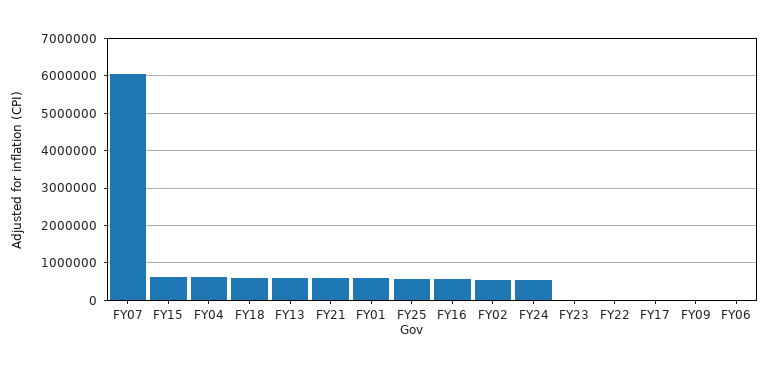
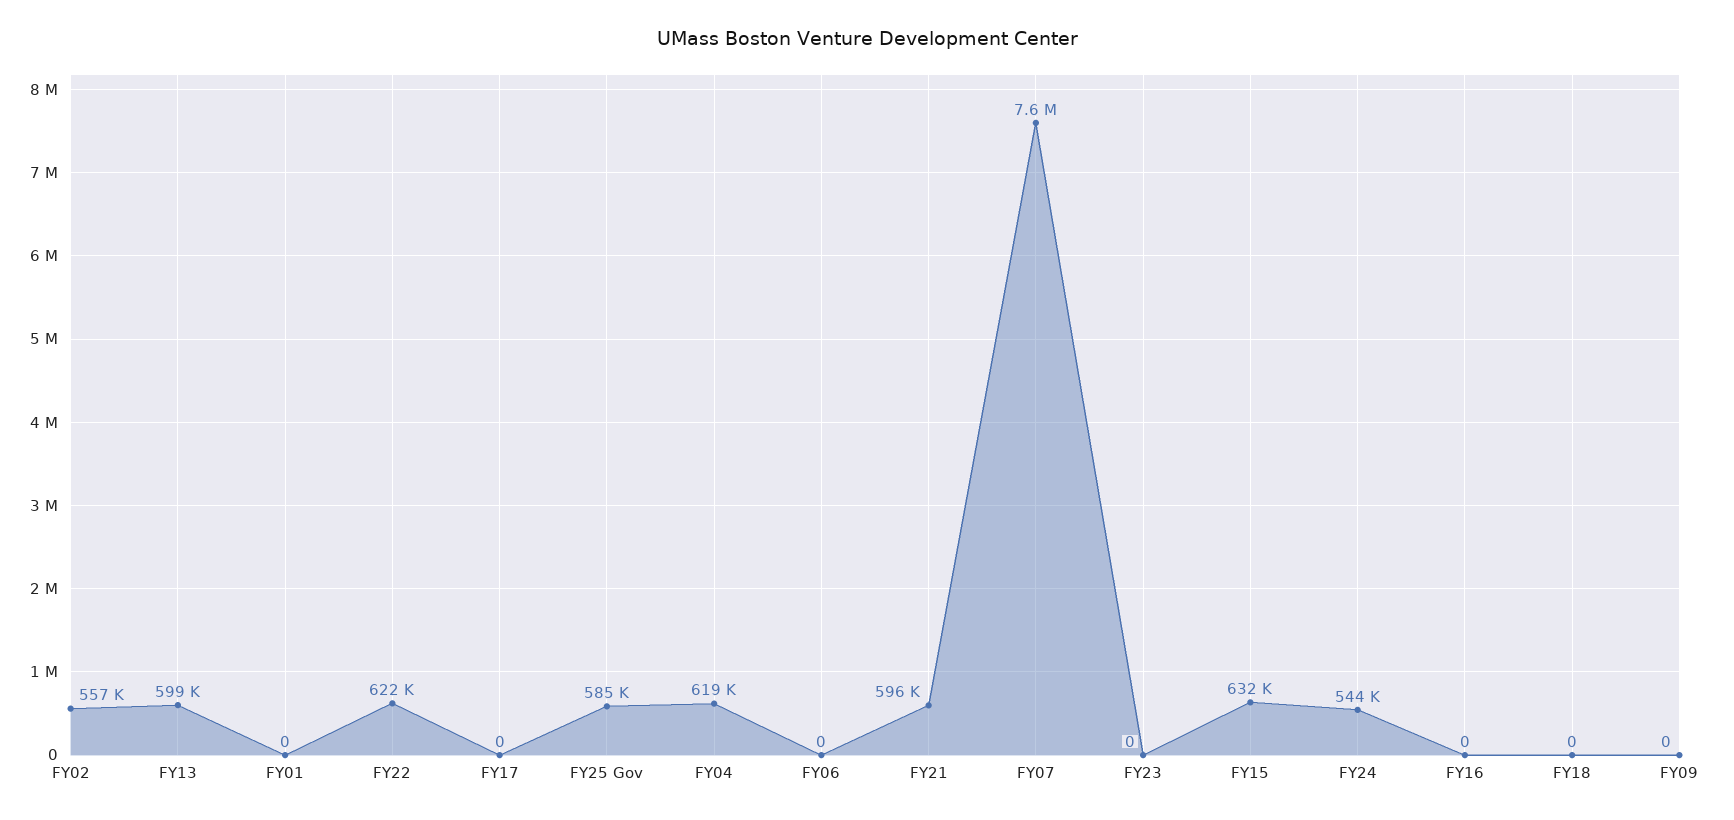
FY07: 6000000 -> 7600000
FY18: 600000 -> 0
FY01: 600000 -> 0
FY16: 600000 -> 0
FY22: 0 -> 622000

